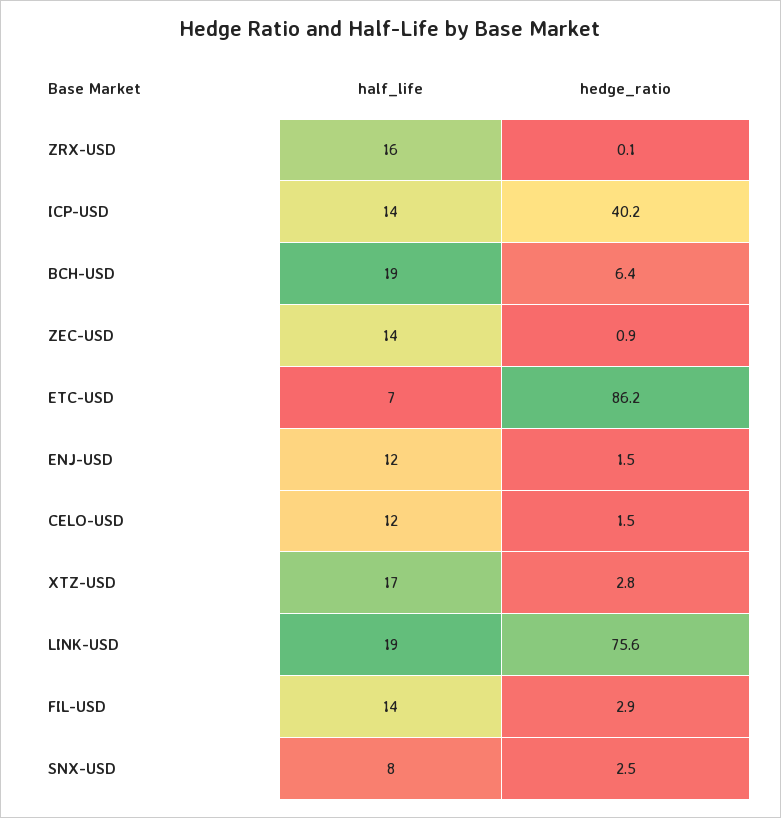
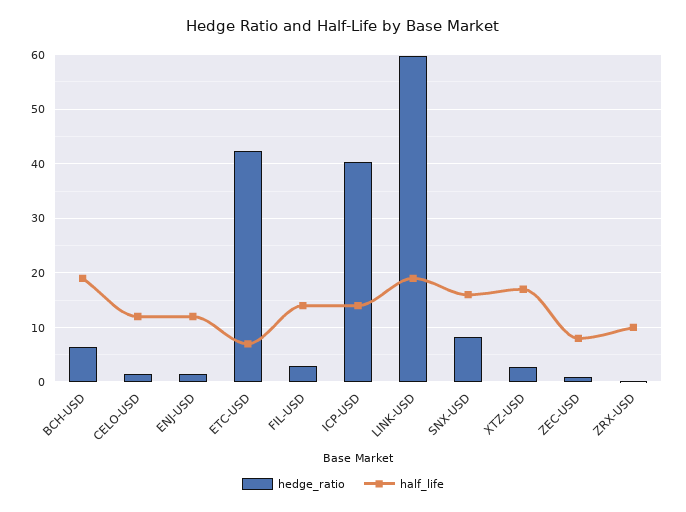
half_life, ZRX-USD: 16 -> 10
half_life, ZEC-USD: 14 -> 8
hedge_ratio, ETC-USD: 86.2 -> 42
hedge_ratio, LINK-USD: 75.6 -> 60
half_life, SNX-USD: 8 -> 16
hedge_ratio, SNX-USD: 2.5 -> 8

